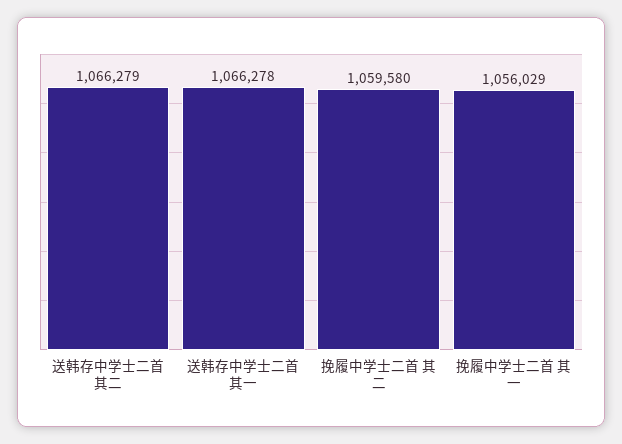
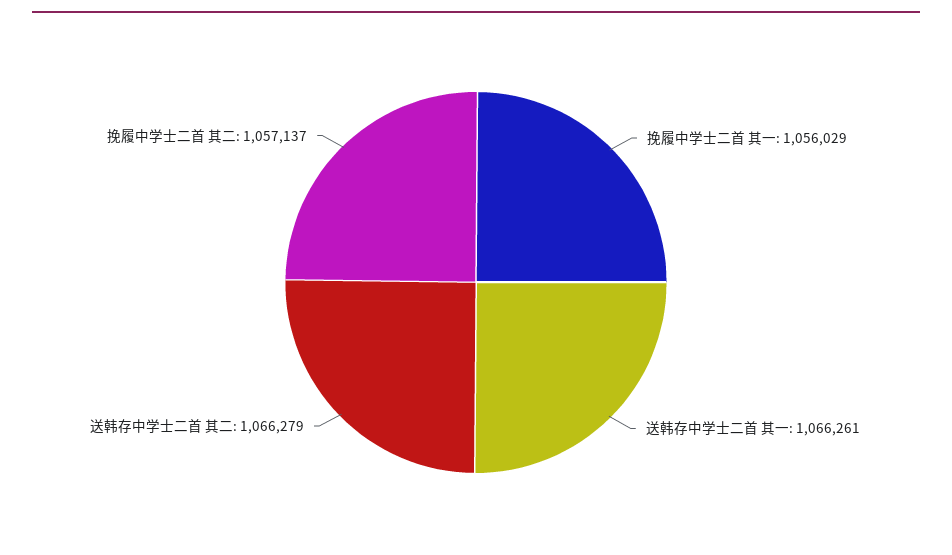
送韩存中学士二首 其一: 1066278 -> 1066261
挽履中学士二首 其二: 1059580 -> 1057137

